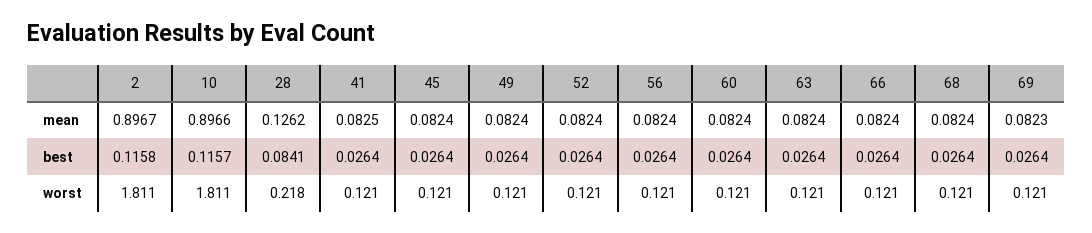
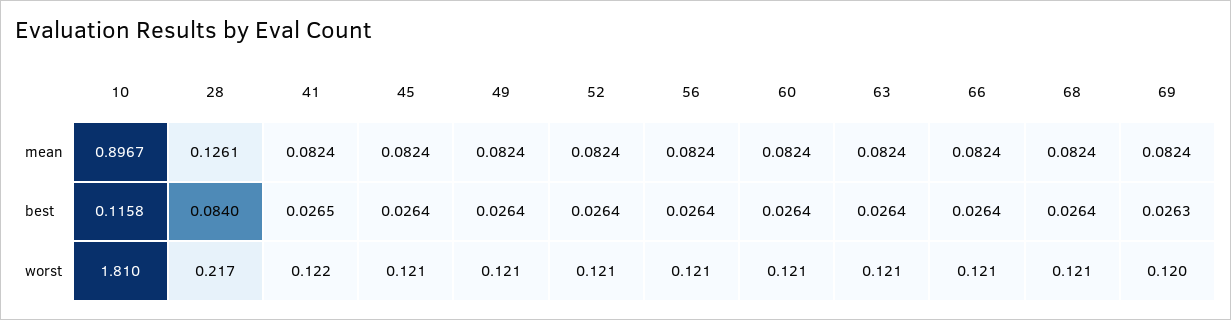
2, mean: 0.8967 -> none
10, mean: 0.8966 -> 0.8967
28, mean: 0.1262 -> 0.1261
41, mean: 0.0825 -> 0.0824
69, mean: 0.0823 -> 0.0824
2, best: 0.1158 -> none
10, best: 0.1157 -> 0.1158
28, best: 0.0841 -> 0.084
41, best: 0.0264 -> 0.0265
69, best: 0.0264 -> 0.0263
2, worst: 1.811 -> none
10, worst: 1.811 -> 1.81
28, worst: 0.218 -> 0.217
41, worst: 0.121 -> 0.122
69, worst: 0.121 -> 0.12

